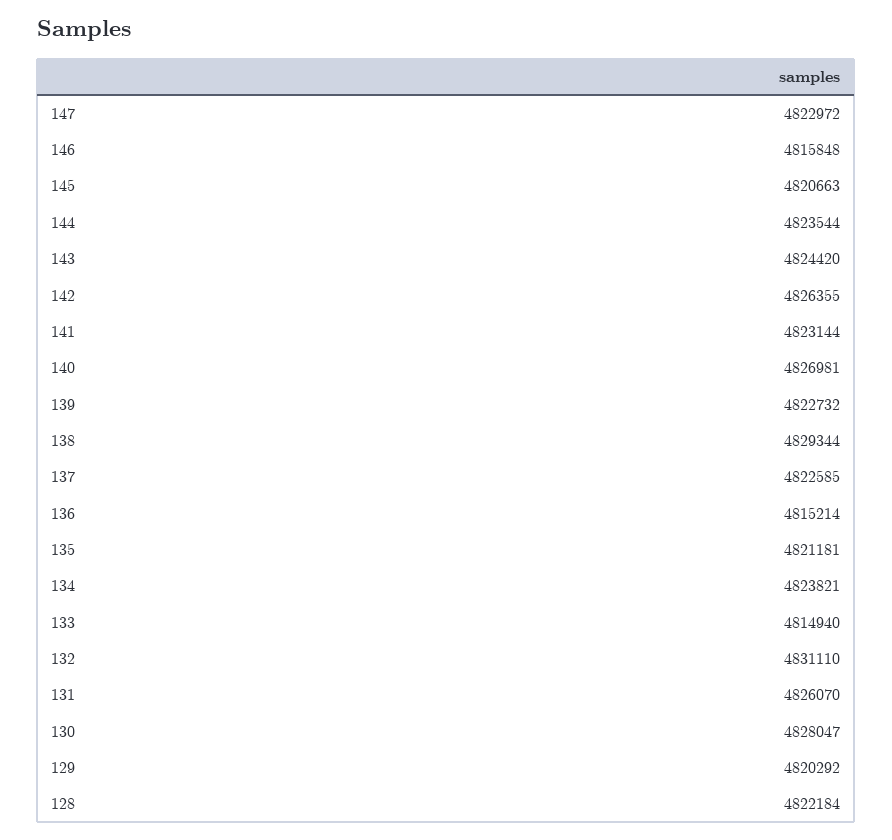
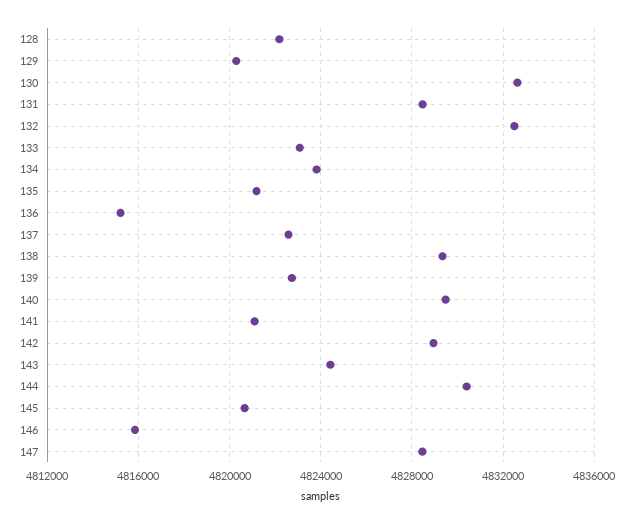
147: 4822972 -> 4828500
144: 4823544 -> 4830500
142: 4826355 -> 4829000
141: 4823144 -> 4821000
140: 4826981 -> 4829500
133: 4814940 -> 4823000
132: 4831110 -> 4832500
131: 4826070 -> 4828500
130: 4828047 -> 4832500

